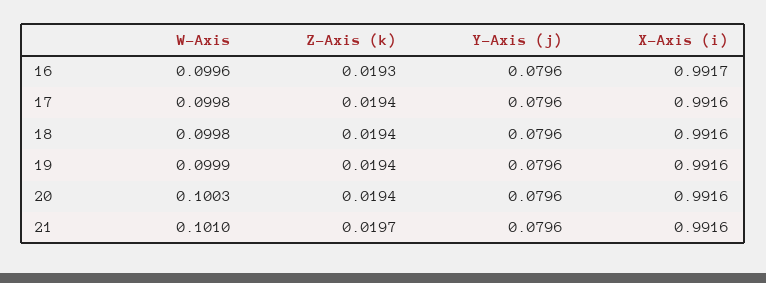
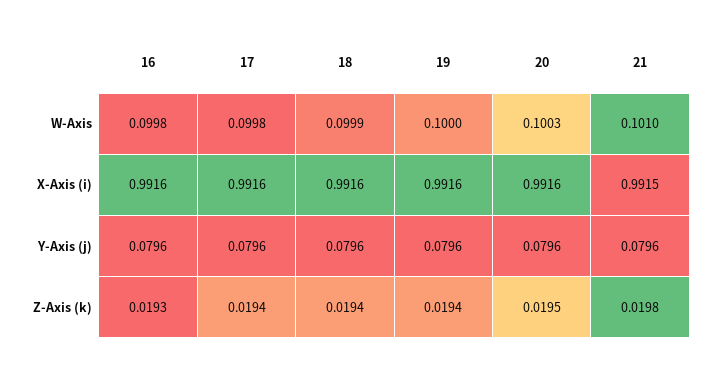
W-Axis, 16: 0.0996 -> 0.0998
X-Axis (i), 16: 0.9917 -> 0.9916
W-Axis, 18: 0.0998 -> 0.0999
W-Axis, 19: 0.0999 -> 0.1
Z-Axis (k), 20: 0.0194 -> 0.0195
Z-Axis (k), 21: 0.0197 -> 0.0198
X-Axis (i), 21: 0.9916 -> 0.9915

